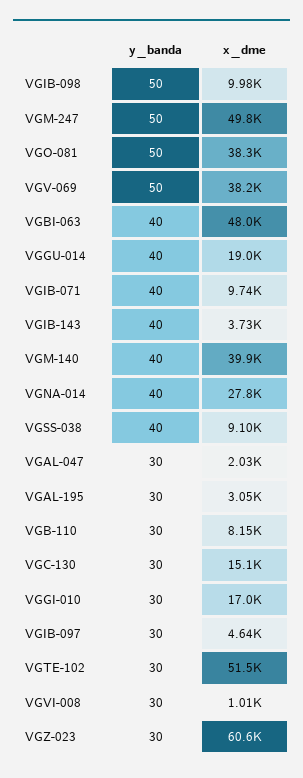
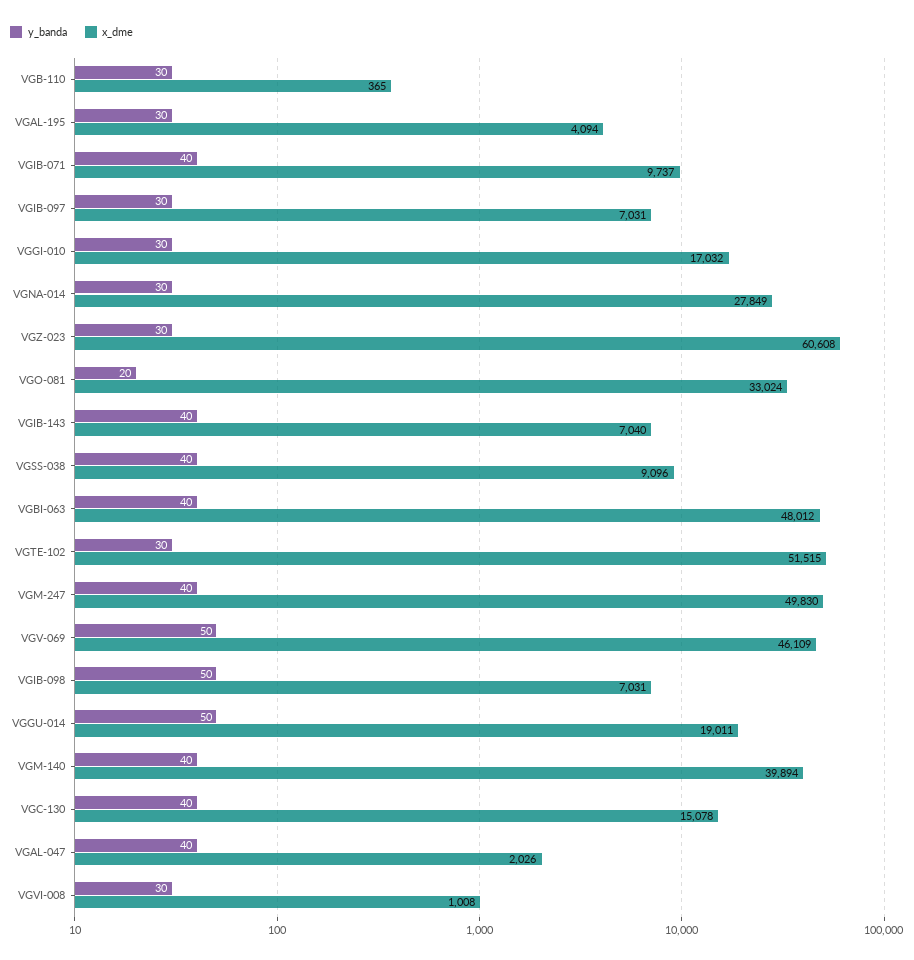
x_dme, VGIB-098: 9980 -> 7031
y_banda, VGM-247: 50 -> 40
y_banda, VGO-081: 50 -> 20
x_dme, VGO-081: 38300 -> 33024
x_dme, VGV-069: 38200 -> 46109
y_banda, VGGU-014: 40 -> 50
x_dme, VGIB-143: 3730 -> 7040
y_banda, VGNA-014: 40 -> 30
y_banda, VGAL-047: 30 -> 40
x_dme, VGAL-195: 3050 -> 4094
x_dme, VGB-110: 8150 -> 365
y_banda, VGC-130: 30 -> 40
x_dme, VGIB-097: 4640 -> 7031

